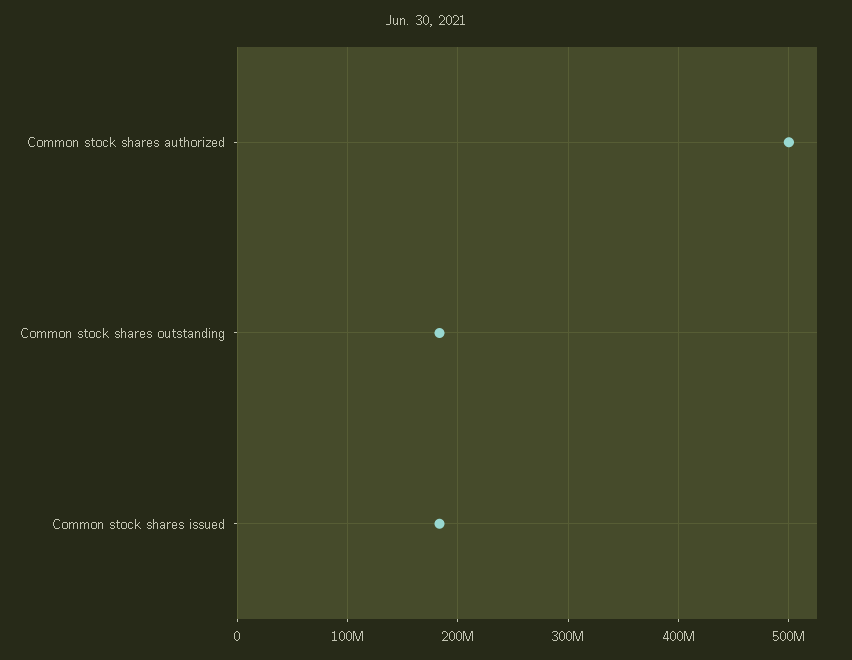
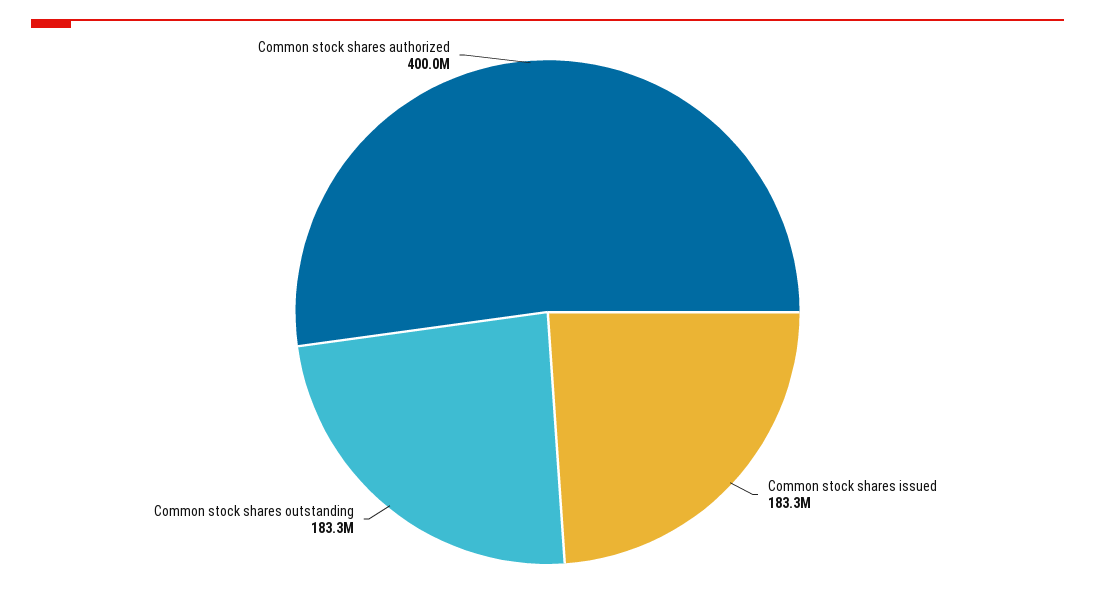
Common stock shares authorized: 500000000 -> 400000000

